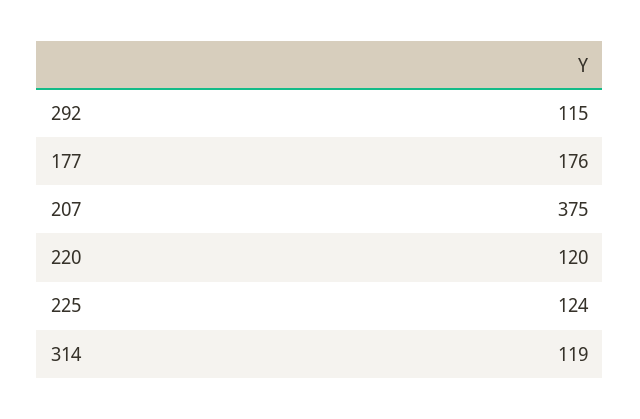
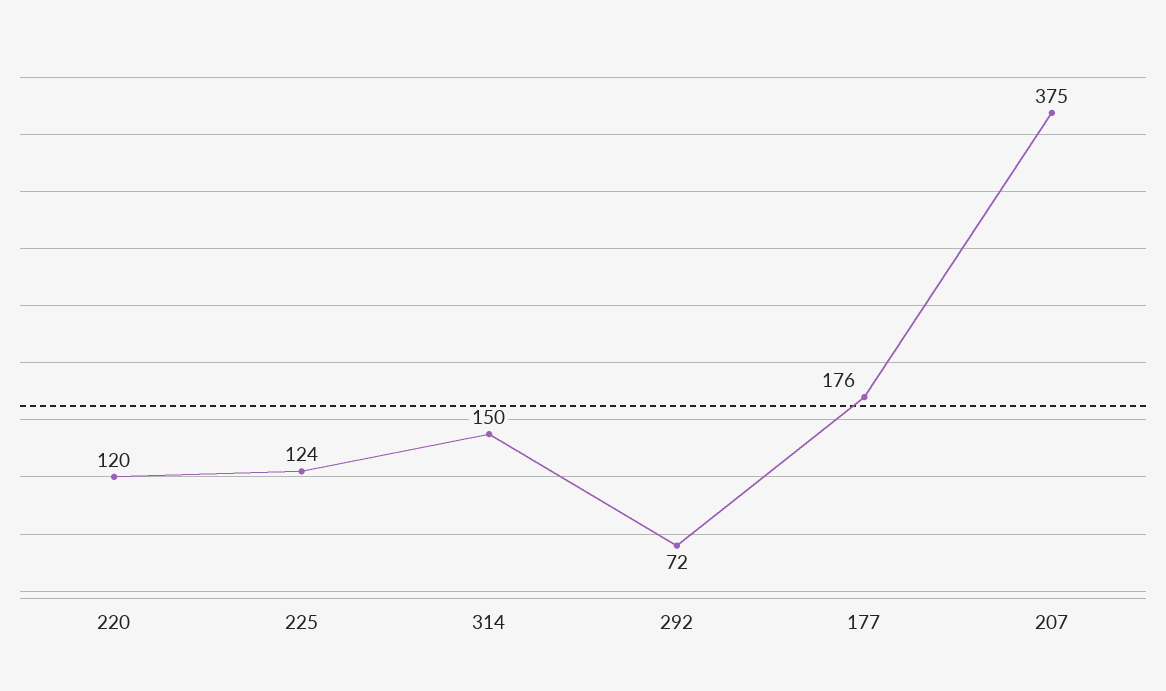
292: 115 -> 72
314: 119 -> 150

